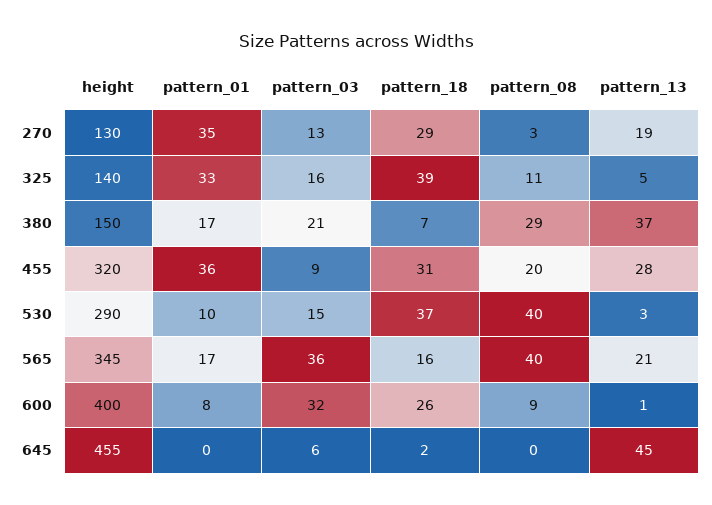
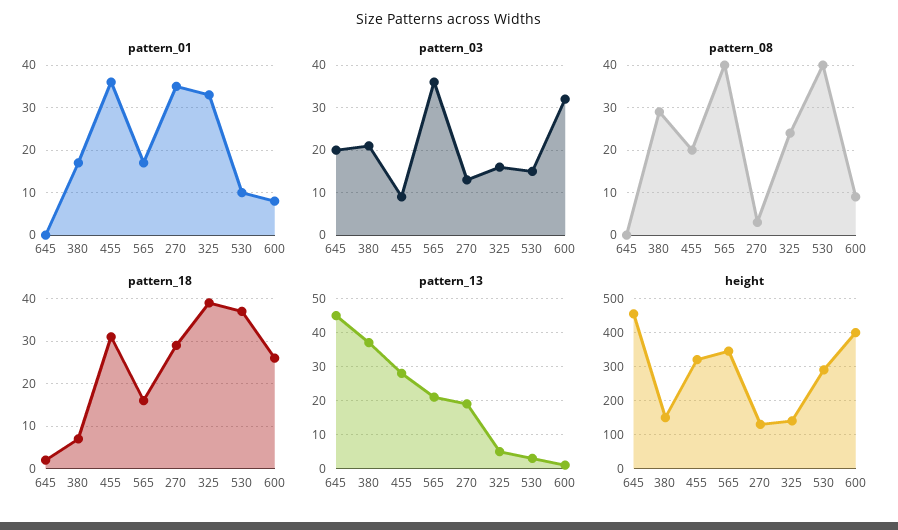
pattern_08, 325: 11 -> 25
pattern_03, 645: 6 -> 20

